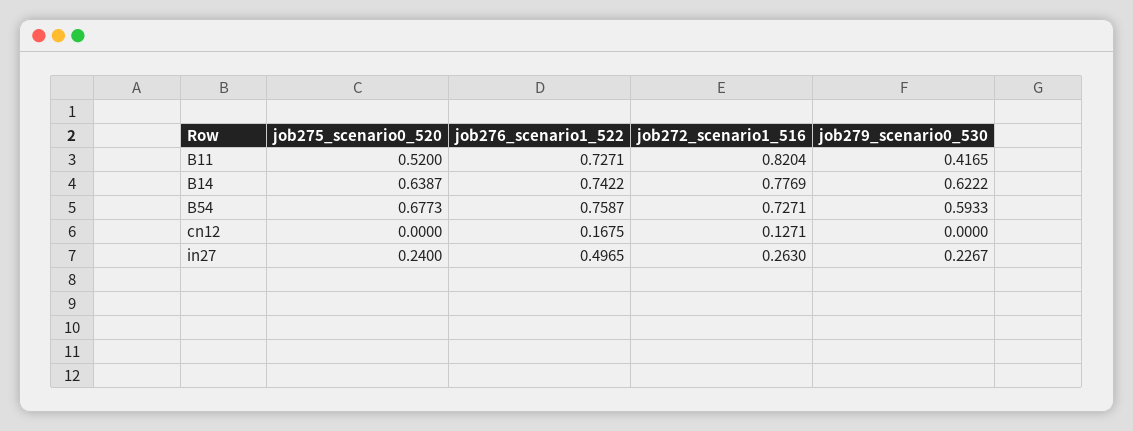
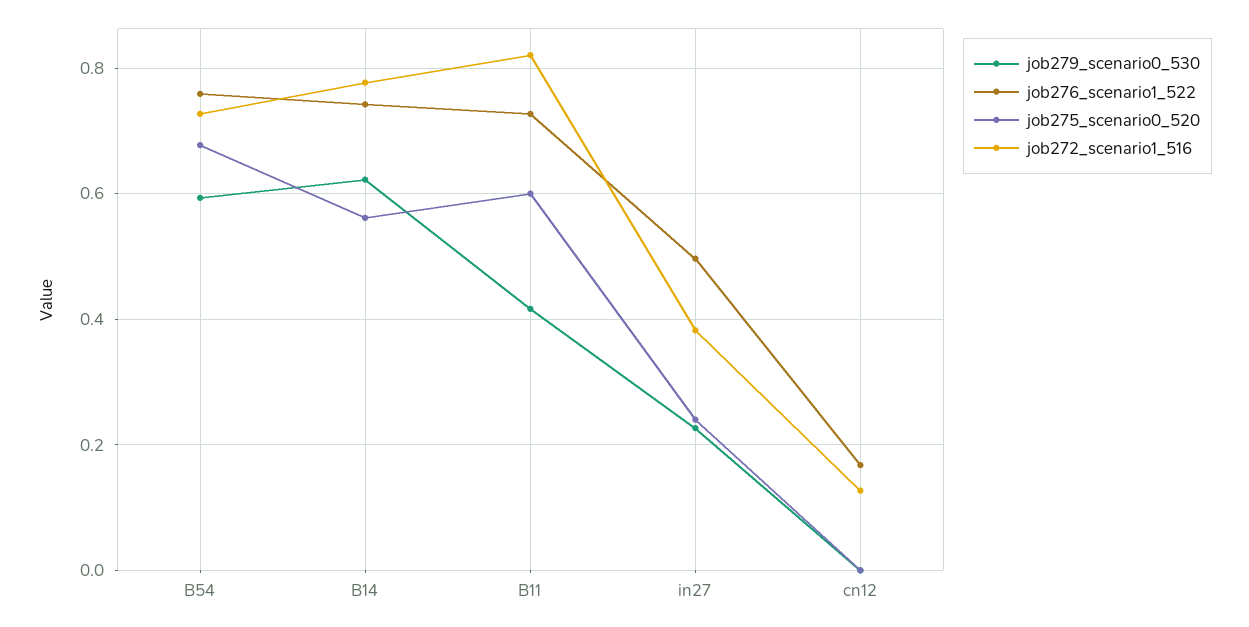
job275_scenario0_520, B11: 0.52 -> 0.6
job275_scenario0_520, B14: 0.6387 -> 0.56
job272_scenario1_516, in27: 0.263 -> 0.38

